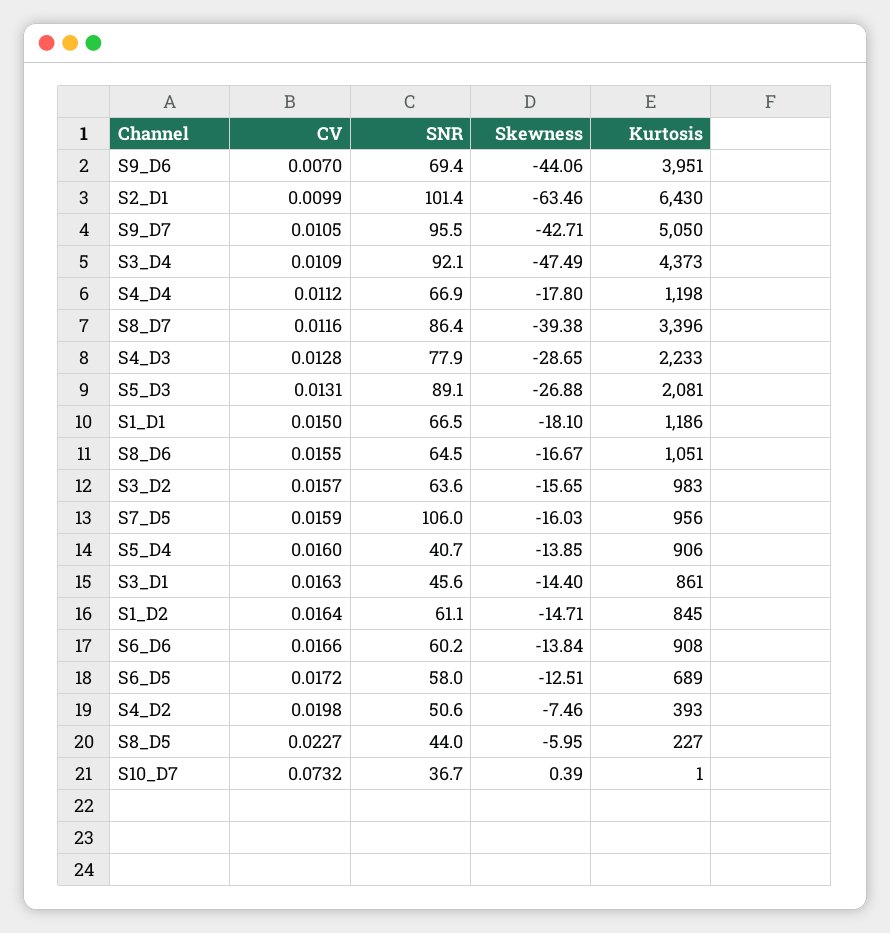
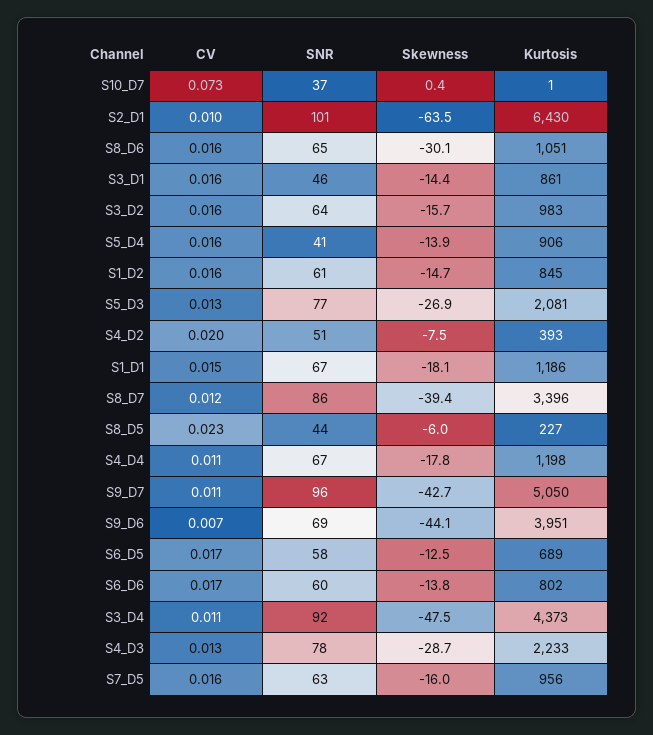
SNR, S5_D3: 89.1 -> 77
Skewness, S8_D6: -16.67 -> -30.1
SNR, S7_D5: 106 -> 63
Kurtosis, S6_D6: 908 -> 802

